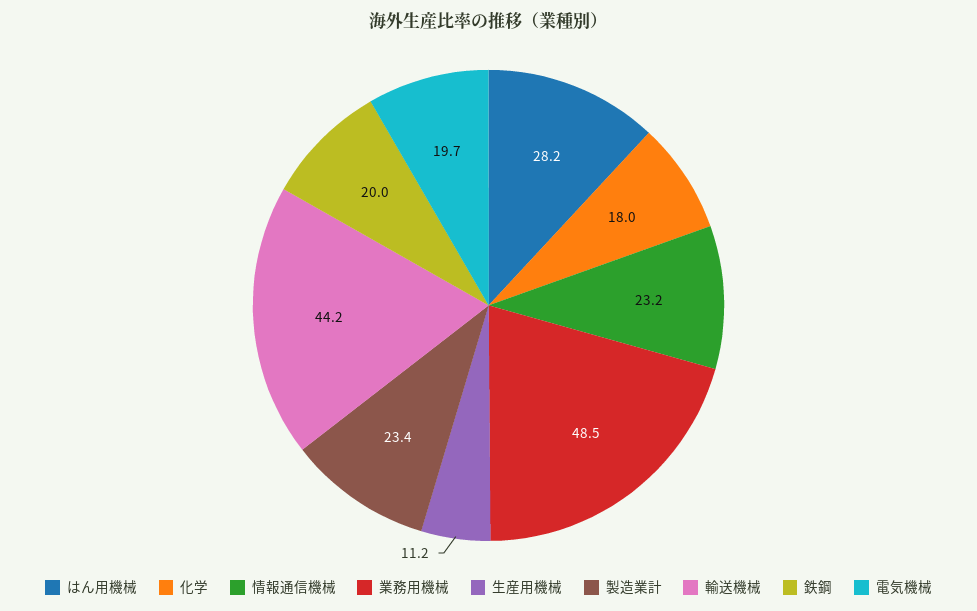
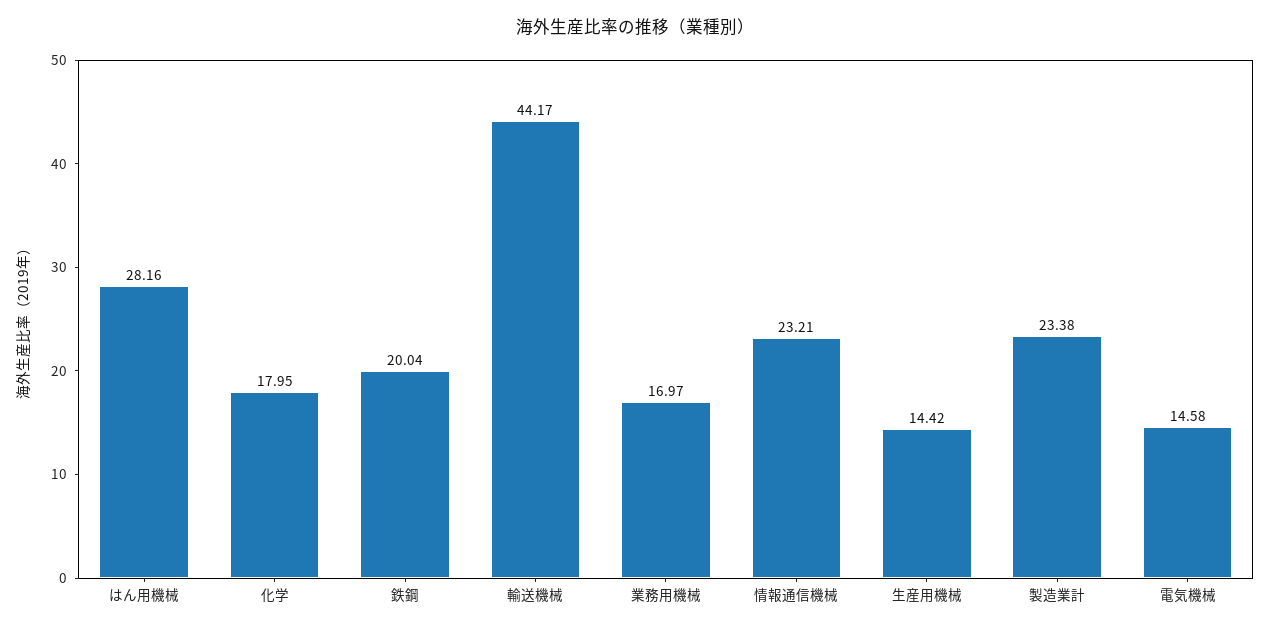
業務用機械: 48.5 -> 16.97
生産用機械: 11.2 -> 14.42
電気機械: 19.7 -> 14.58

